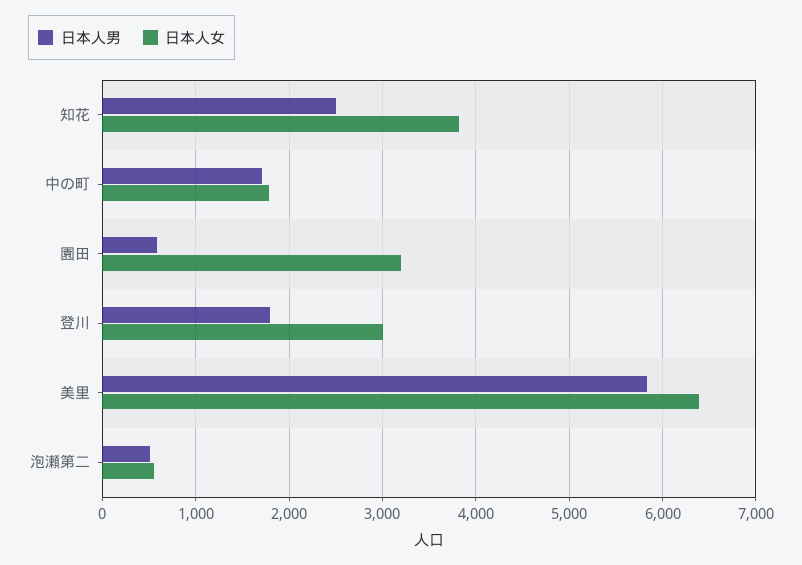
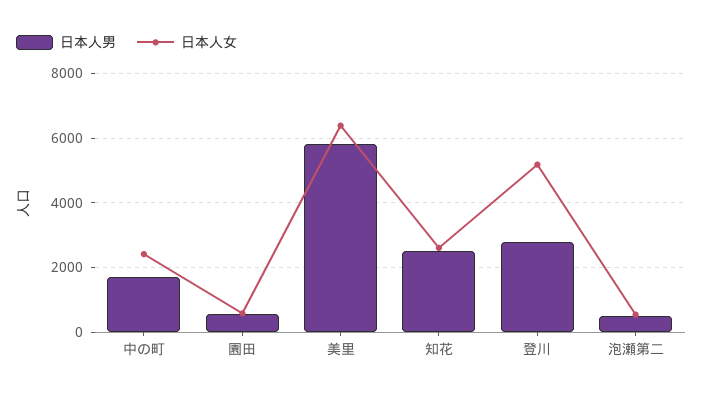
日本人女, 知花: 3800 -> 2600
日本人女, 中の町: 1800 -> 2400
日本人女, 園田: 3200 -> 600
日本人男, 登川: 1800 -> 2800
日本人女, 登川: 3000 -> 5200

